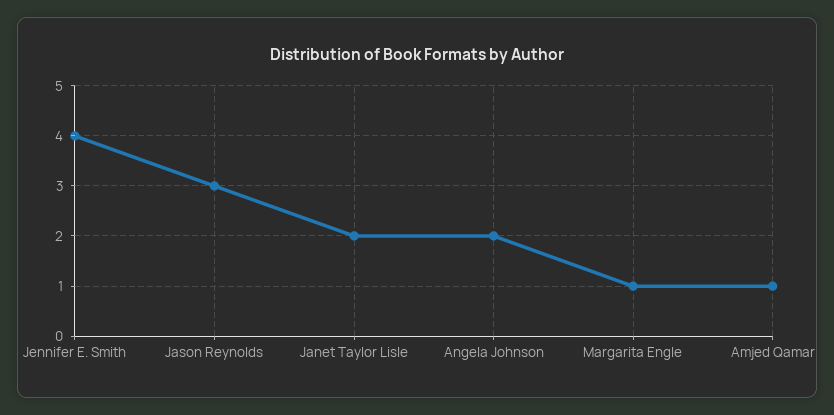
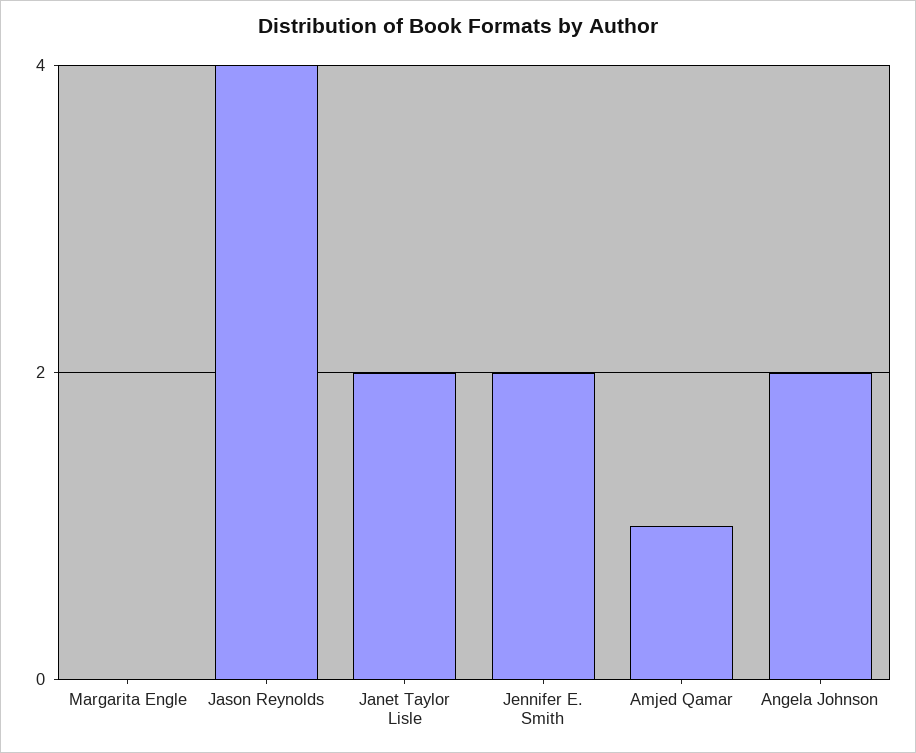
Jennifer E. Smith: 4 -> 2
Jason Reynolds: 3 -> 4
Margarita Engle: 1 -> 0

